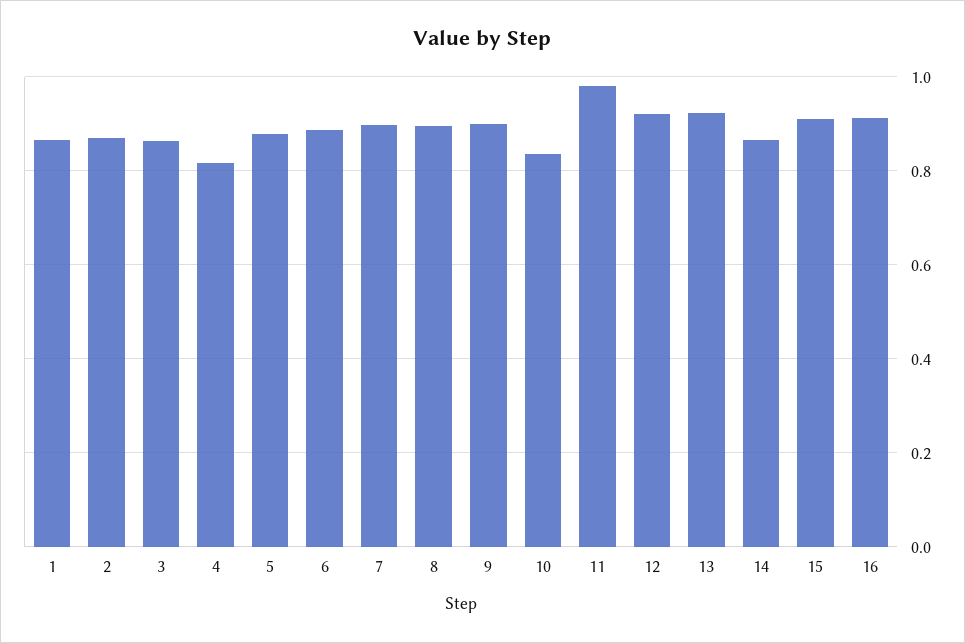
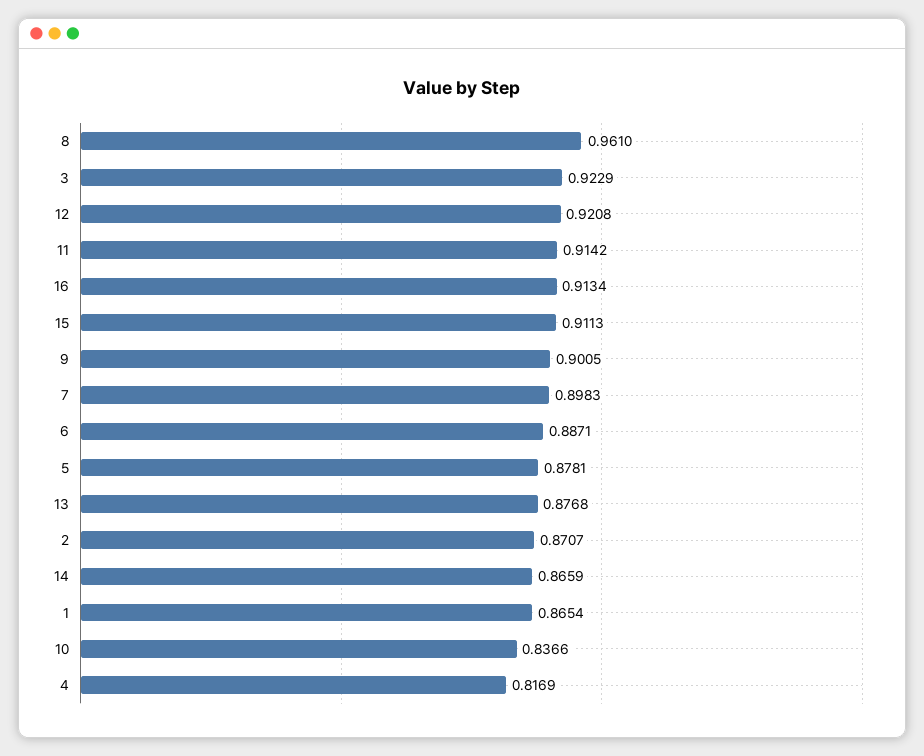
3: 0.86 -> 0.9229
8: 0.9 -> 0.961
11: 0.98 -> 0.9142
13: 0.92 -> 0.8768

